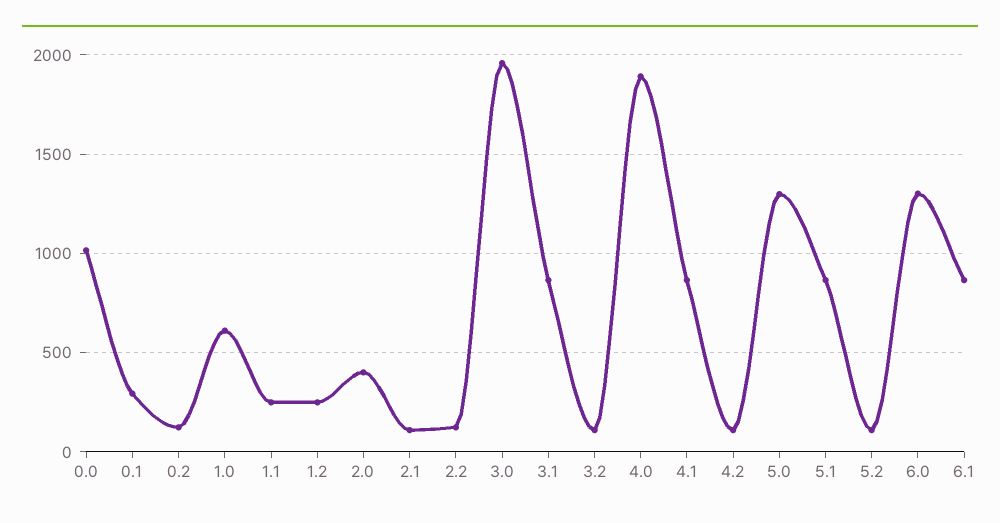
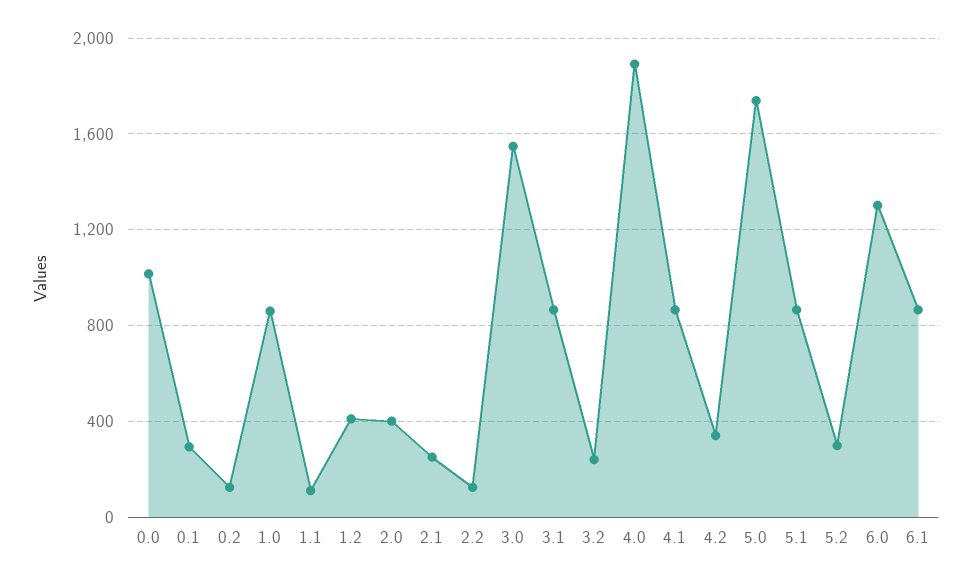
1.0: 600 -> 850
1.1: 250 -> 100
1.2: 250 -> 400
2.1: 100 -> 250
3.0: 1950 -> 1550
3.2: 100 -> 250
4.2: 100 -> 350
5.0: 1300 -> 1750
5.2: 100 -> 300

